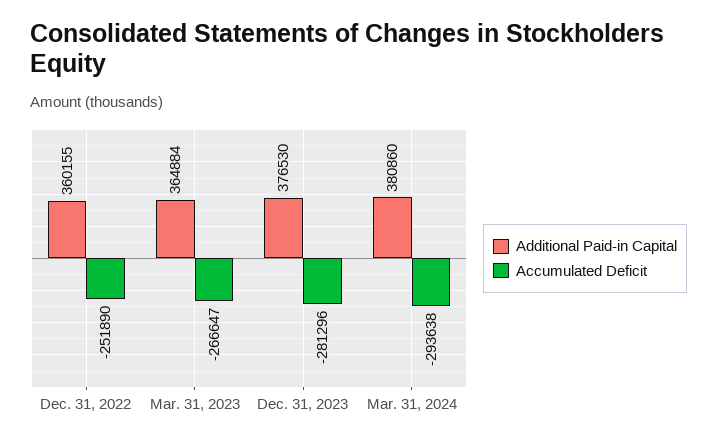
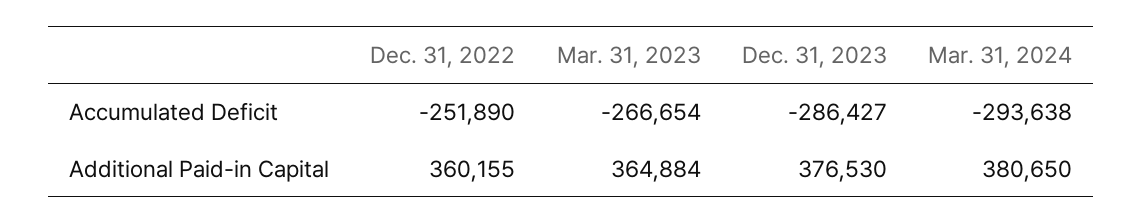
Accumulated Deficit, Mar. 31, 2023: -266647 -> -266654
Accumulated Deficit, Dec. 31, 2023: -281296 -> -286427
Additional Paid-in Capital, Mar. 31, 2024: 380860 -> 380650

